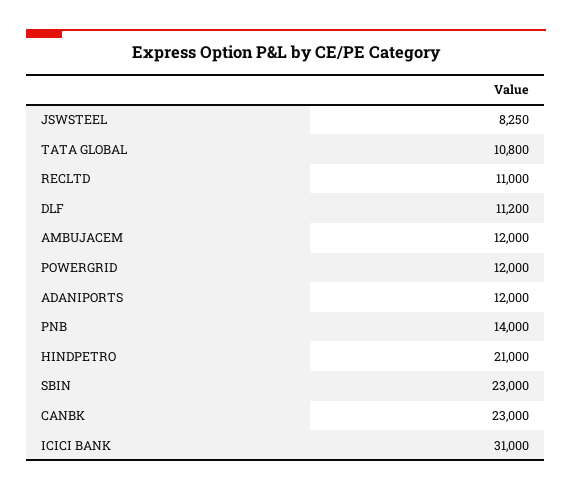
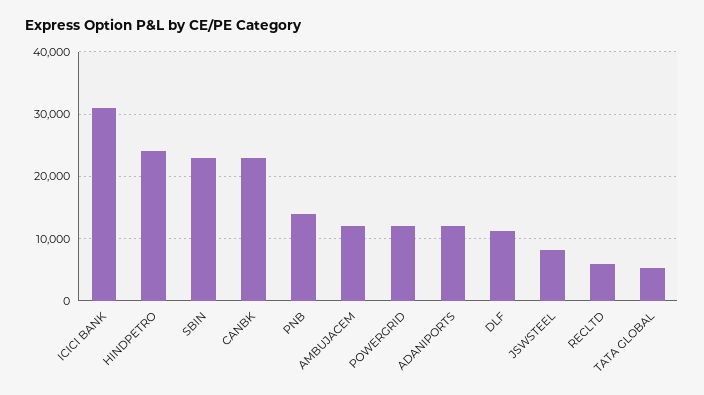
TATA GLOBAL: 10800 -> 5000
RECLTD: 11000 -> 6000
HINDPETRO: 21000 -> 24000

